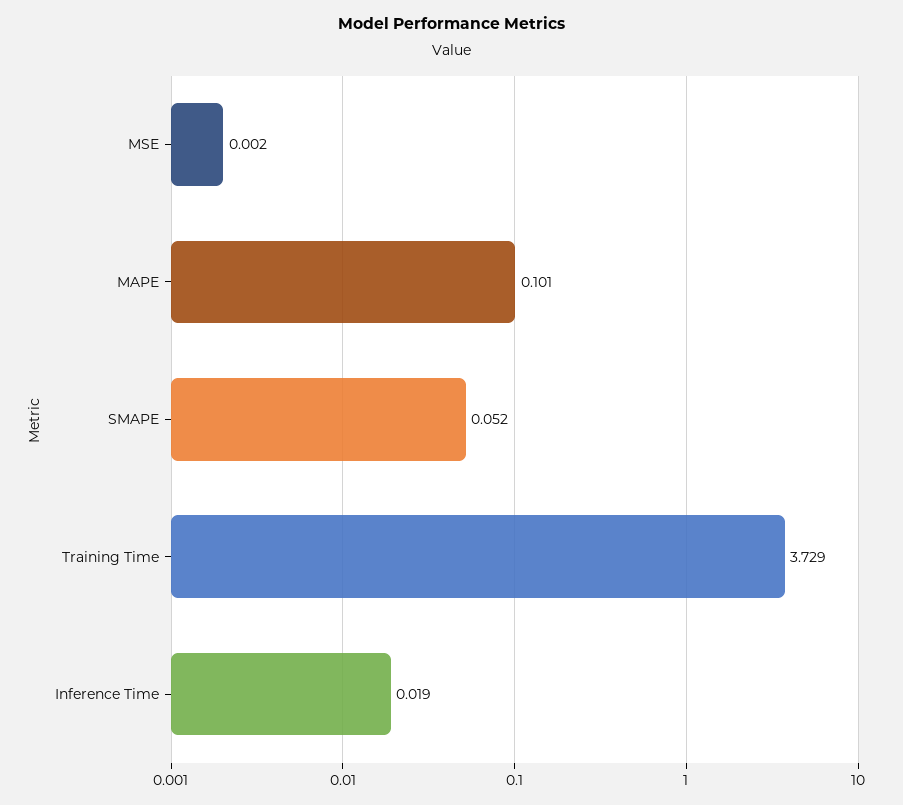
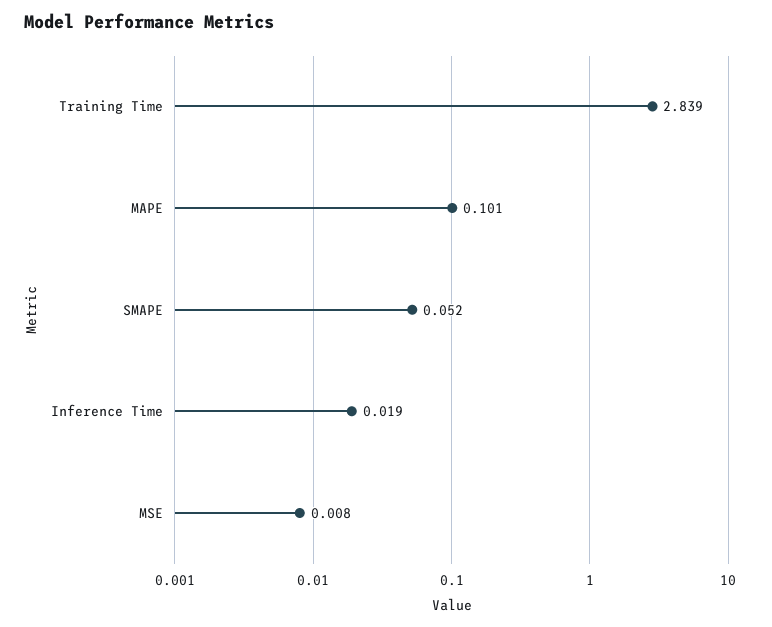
MSE: 0.002 -> 0.008
Training Time: 3.729 -> 2.839

